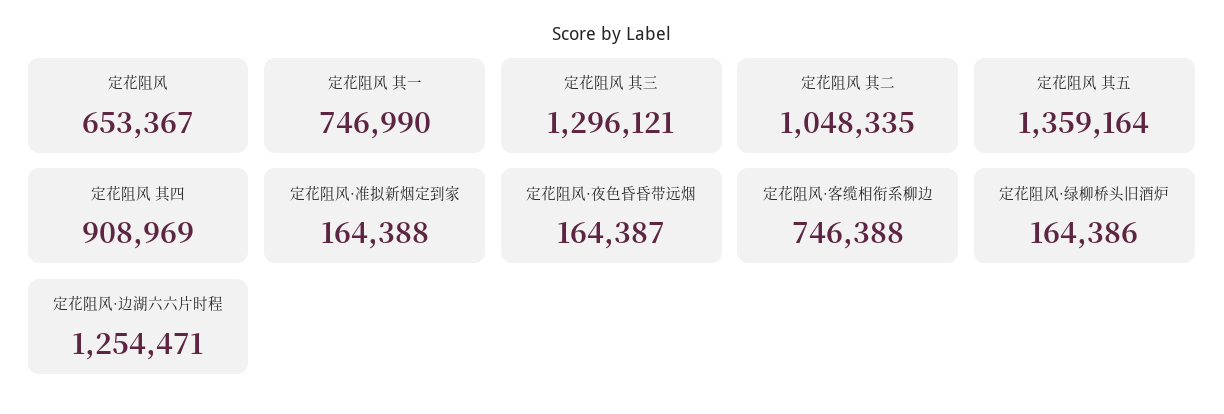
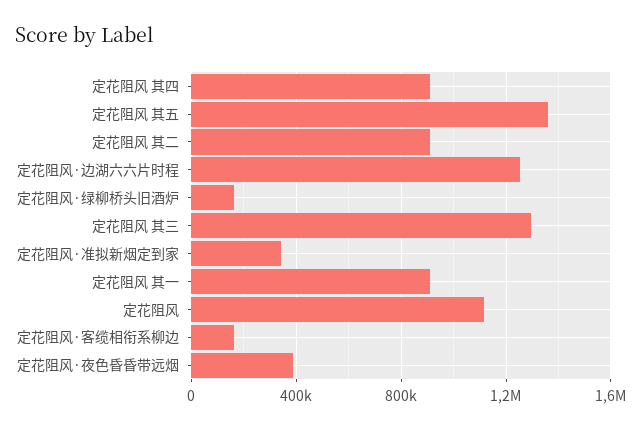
定花阻风: 653367 -> 1100000
定花阻风 其一: 746990 -> 900000
定花阻风 其二: 1048335 -> 900000
定花阻风·准拟新烟定到家: 164388 -> 350000
定花阻风·夜色昏昏带远烟: 164387 -> 400000
定花阻风·客缆相衔系柳边: 746388 -> 150000

